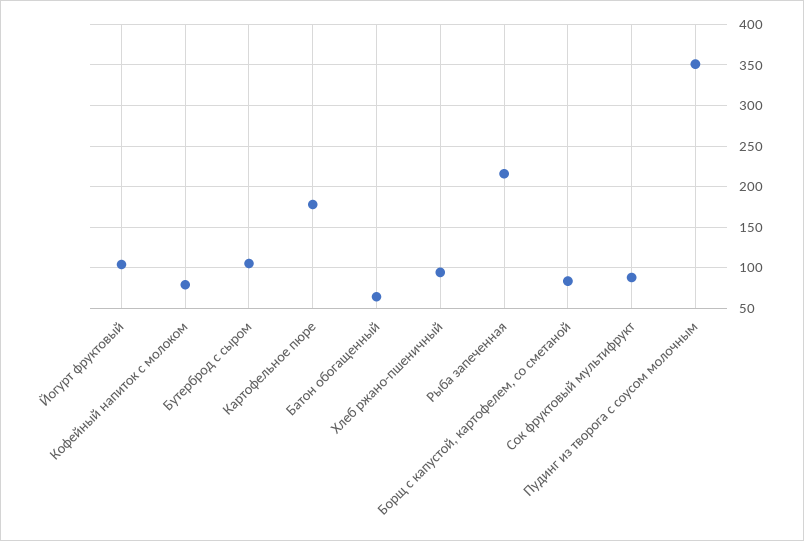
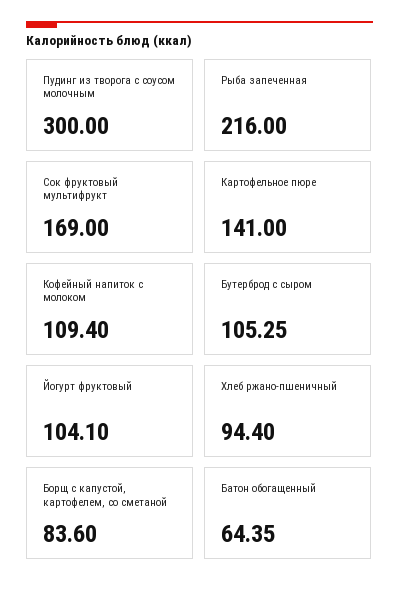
Кофейный напиток с молоком: 80 -> 109.4
Картофельное пюре: 180 -> 141
Сок фруктовый мультифрукт: 90 -> 169
Пудинг из творога с соусом молочным: 350 -> 300

